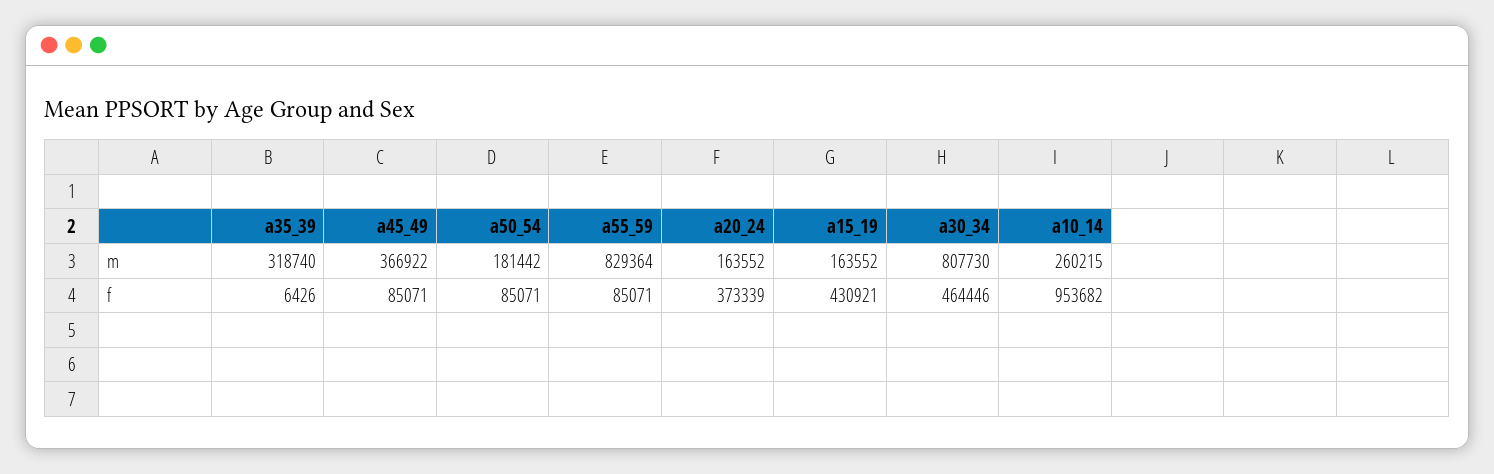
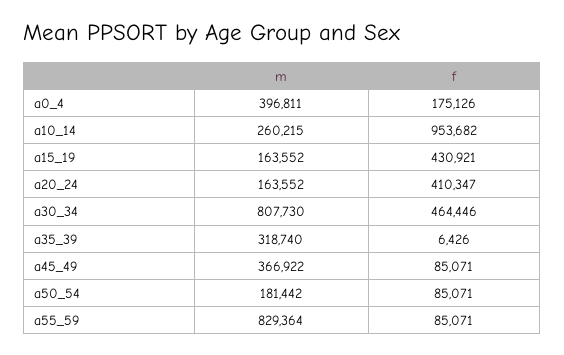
a20_24, f: 373339 -> 410347
a0_4, m: none -> 396811
a0_4, f: none -> 175126

